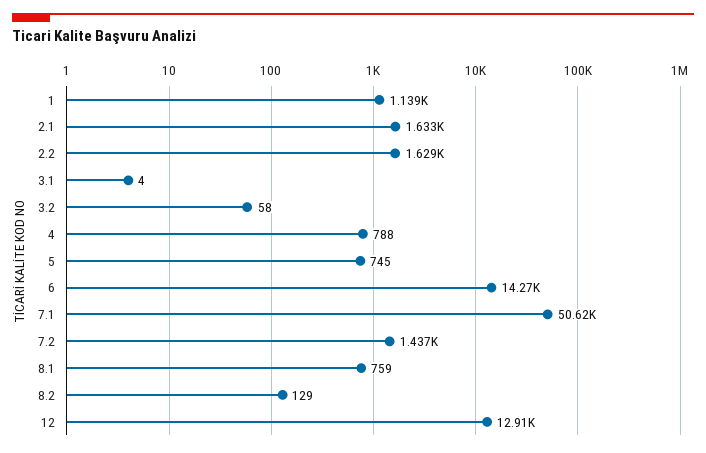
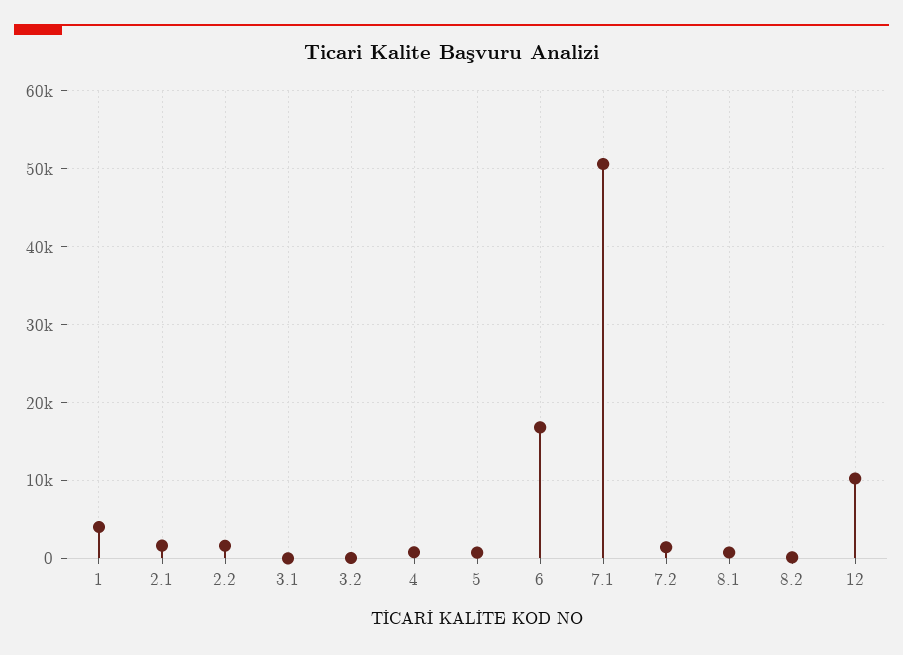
1: 1139 -> 4000
6: 14270 -> 17000
12: 12910 -> 10000

